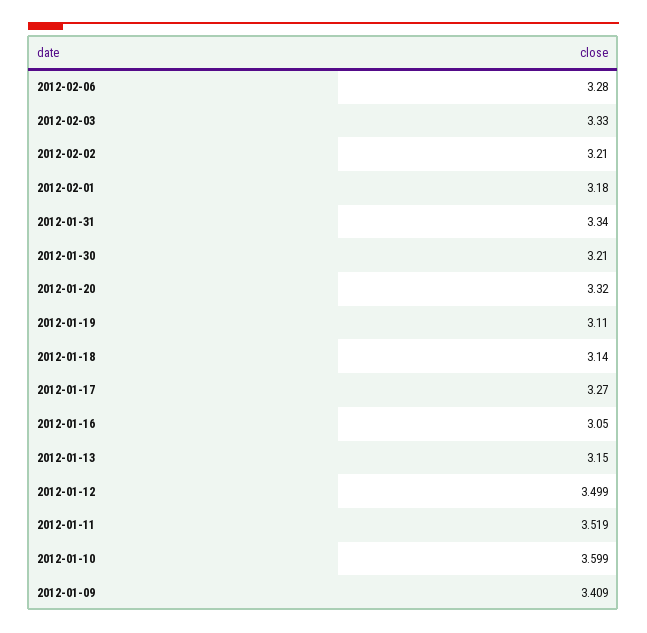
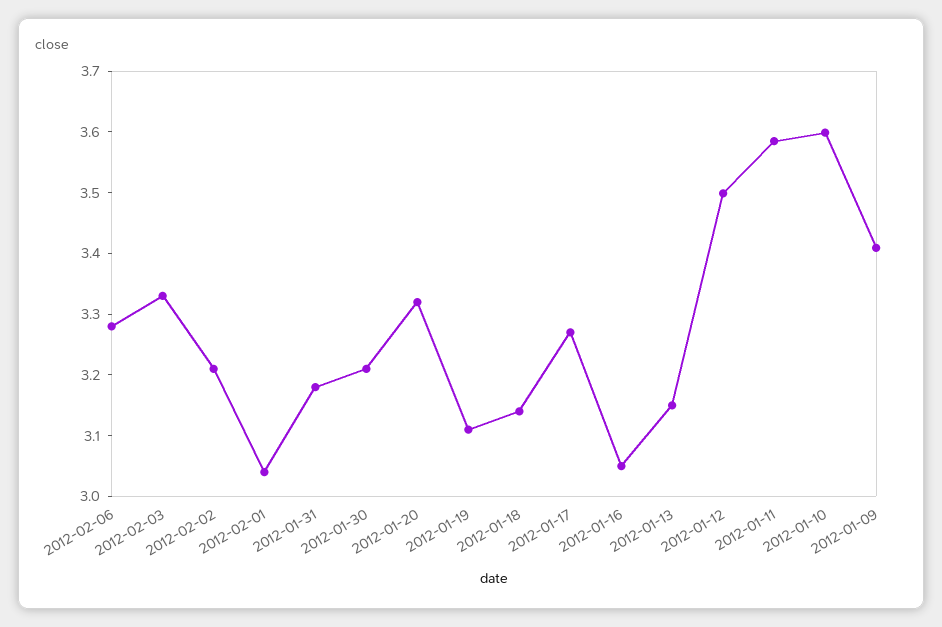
2012-02-01: 3.18 -> 3.04
2012-01-31: 3.34 -> 3.18
2012-01-11: 3.519 -> 3.58

